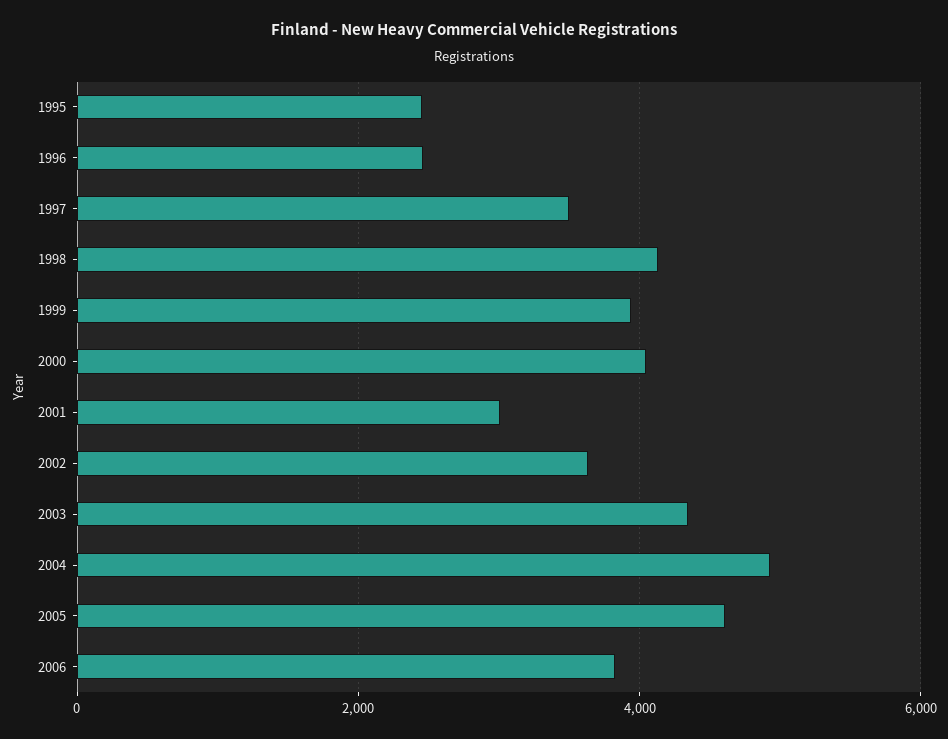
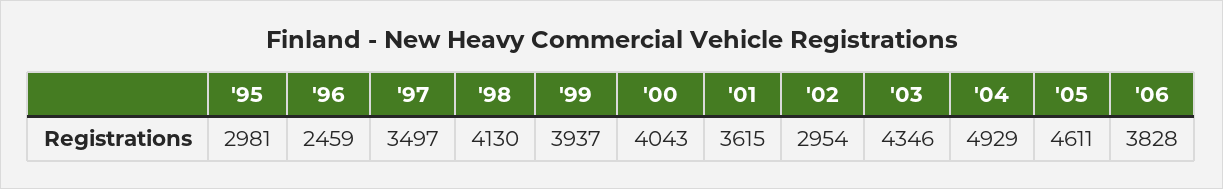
1995: 2400 -> 2981
2001: 3000 -> 3615
2002: 3600 -> 2954

